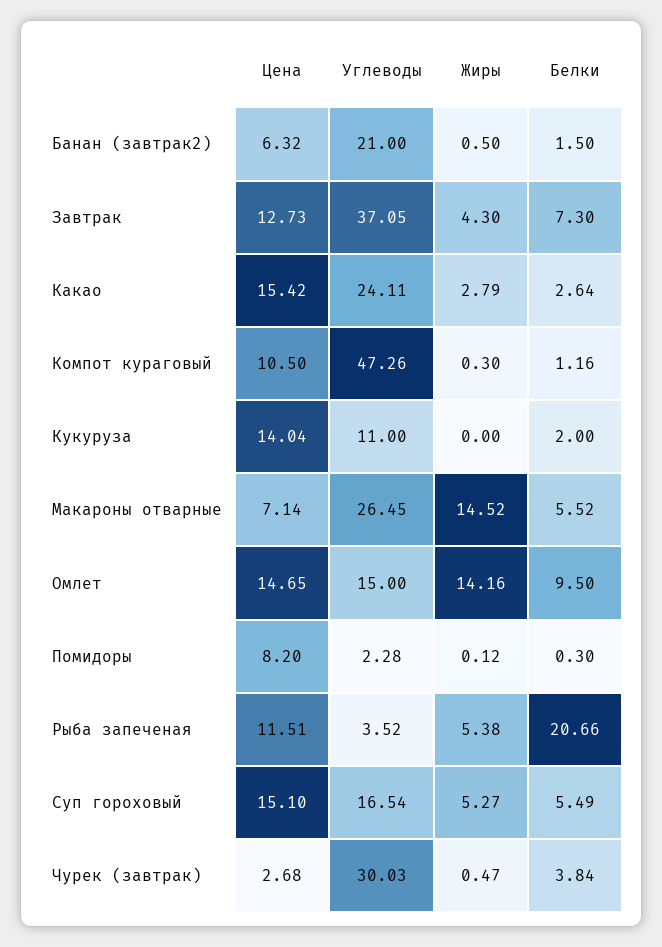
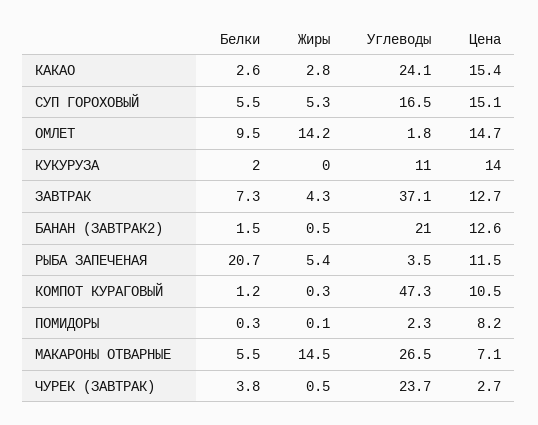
Цена, Банан (завтрак2): 6.32 -> 12.6
Углеводы, Омлет: 15 -> 1.8
Углеводы, Чурек (завтрак): 30.03 -> 23.7

